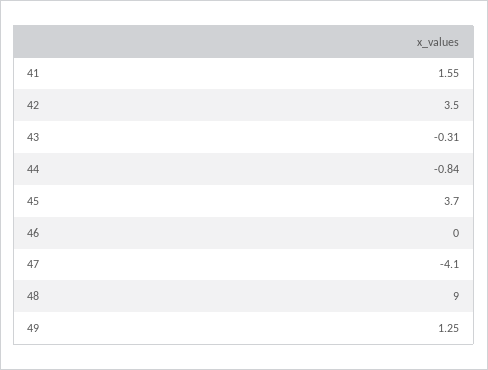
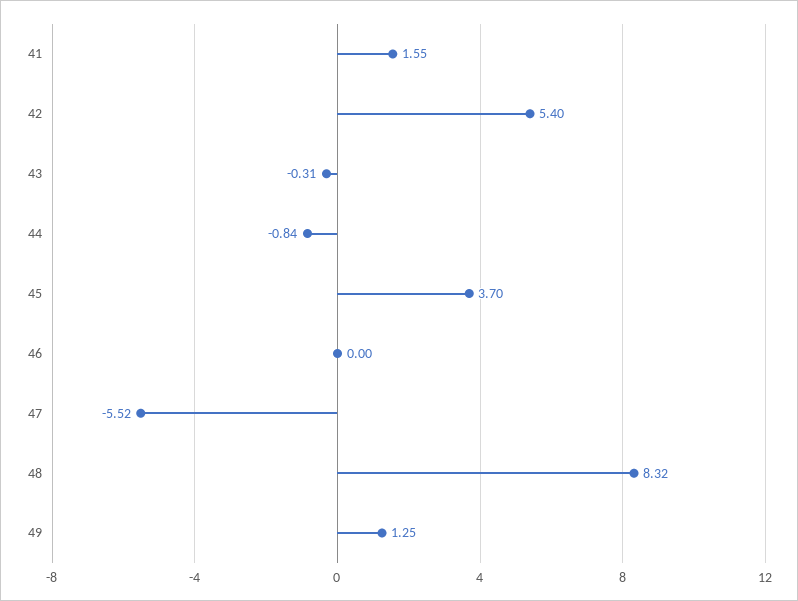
42: 3.5 -> 5.4
47: -4.1 -> -5.52
48: 9 -> 8.32

